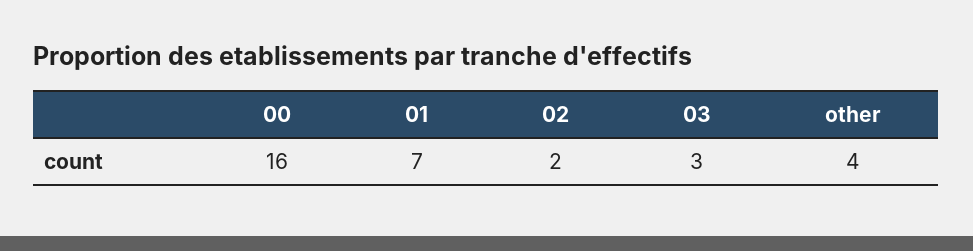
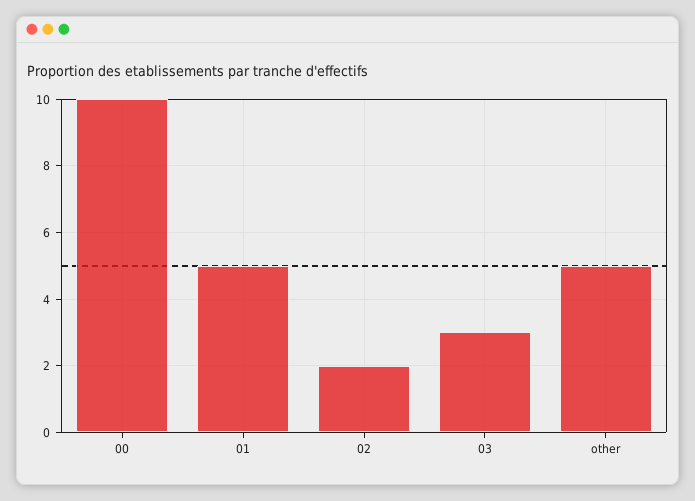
00: 16 -> 10
01: 7 -> 5
other: 4 -> 5

